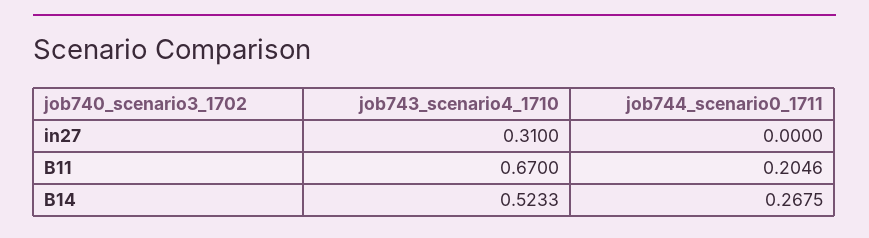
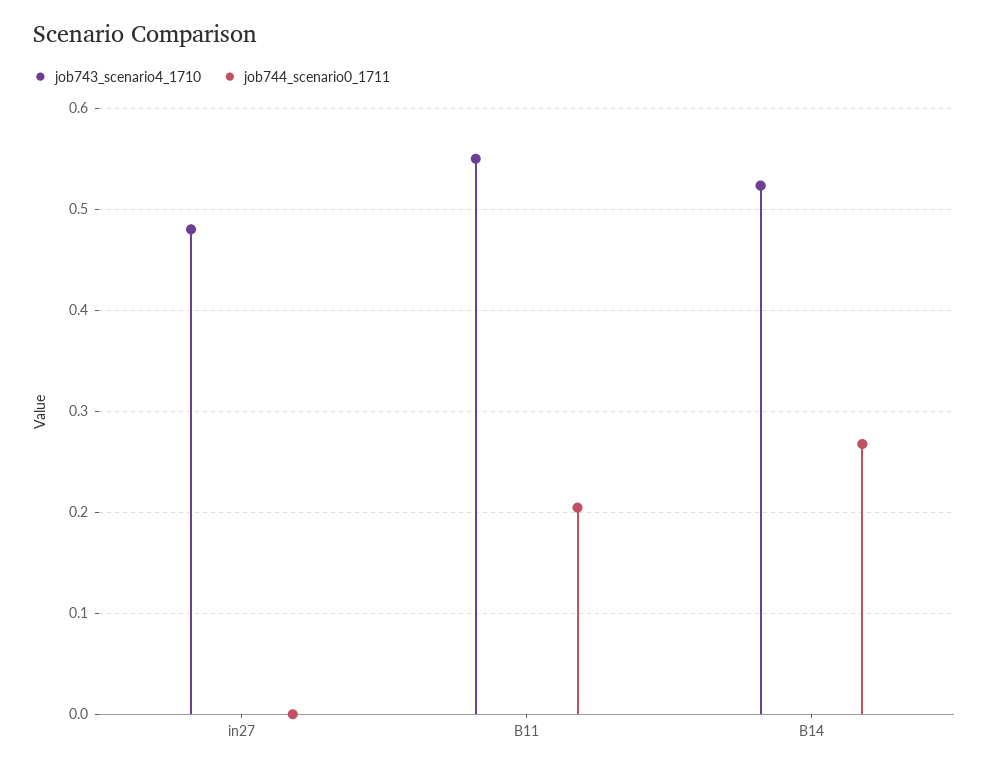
job743_scenario4_1710, in27: 0.31 -> 0.48
job743_scenario4_1710, B11: 0.67 -> 0.55

